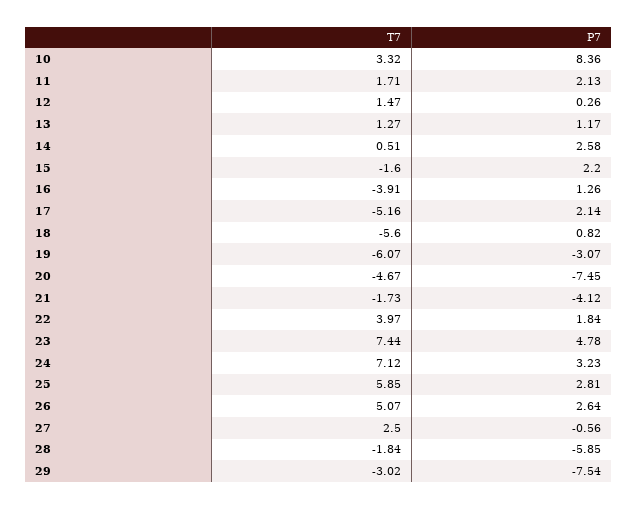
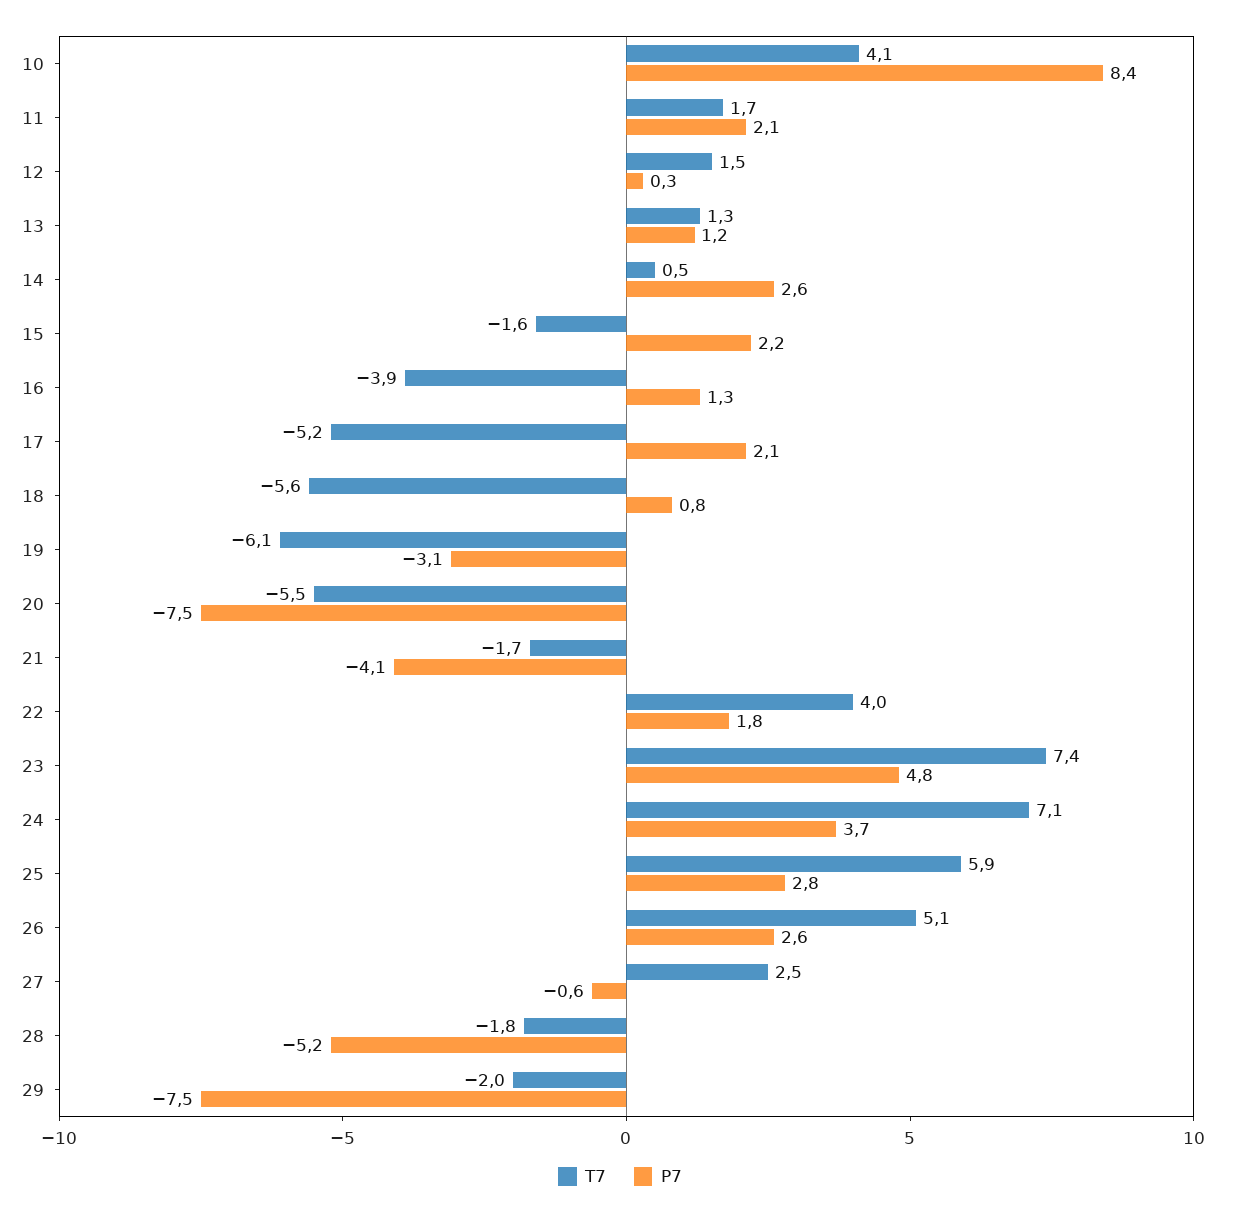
T7, 10: 3.32 -> 4.1
T7, 20: -4.67 -> -5.5
P7, 24: 3.23 -> 3.7
P7, 28: -5.85 -> -5.2
T7, 29: -3.02 -> -2

